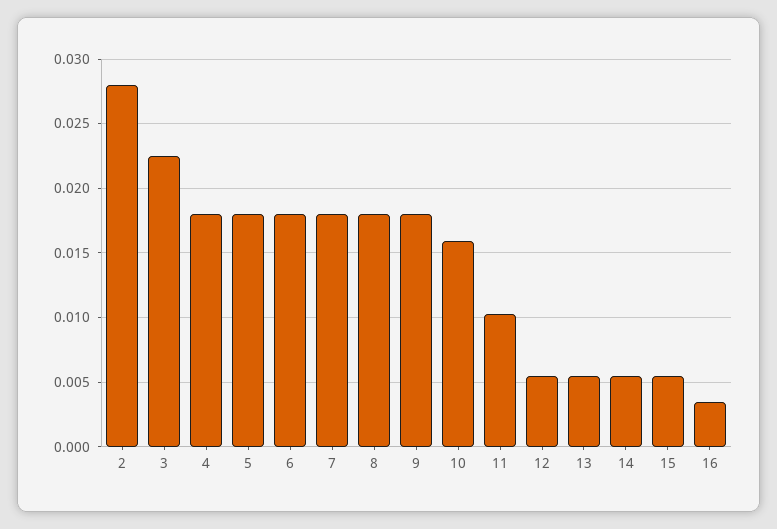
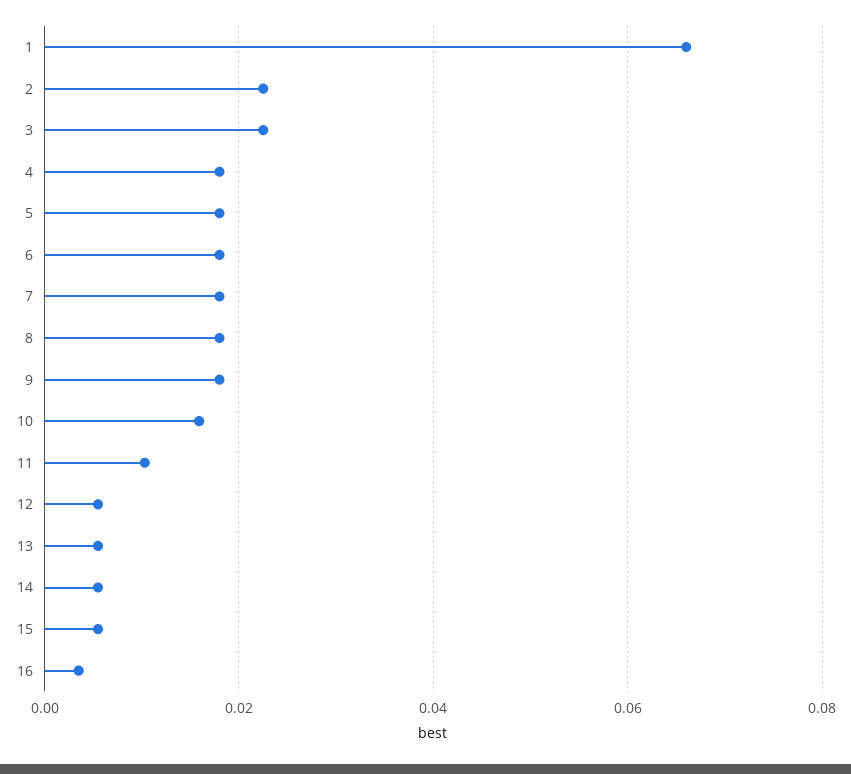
2: 0.028 -> 0.022
1: none -> 0.066

